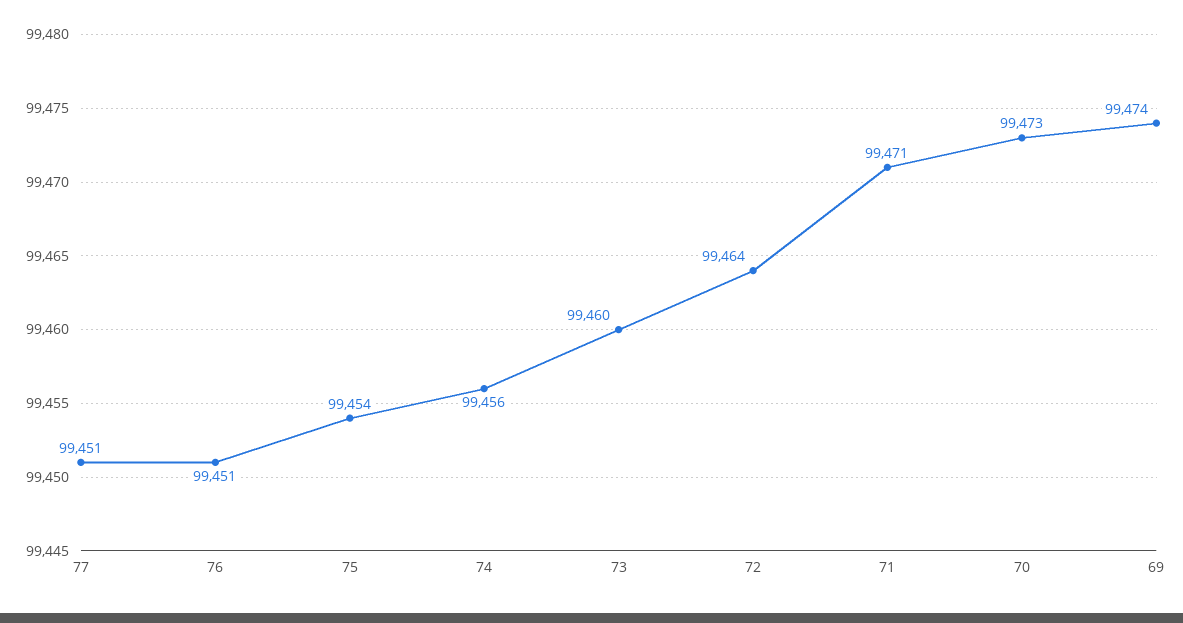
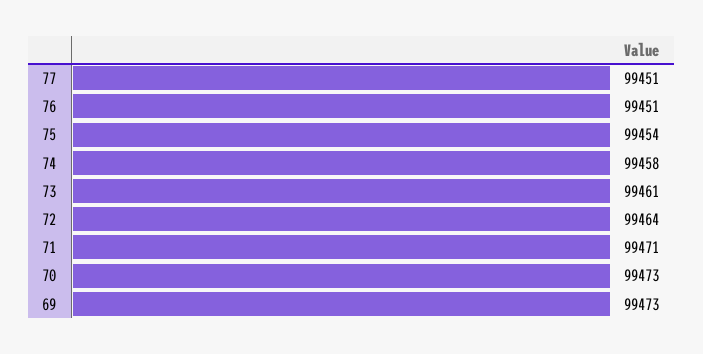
74: 99456 -> 99458
73: 99460 -> 99461
69: 99474 -> 99473

